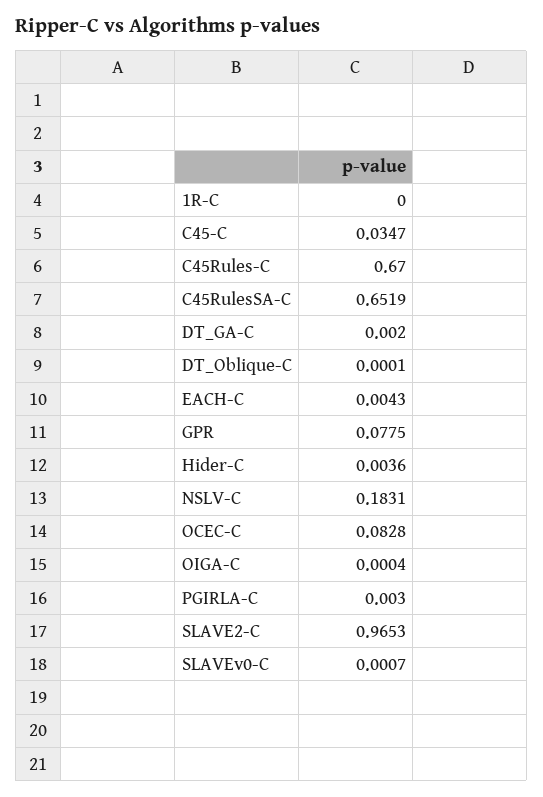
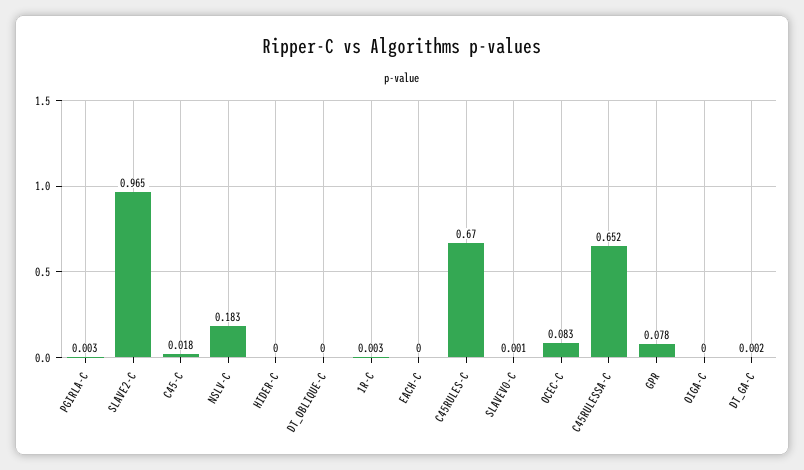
1R-C: 0 -> 0.003
C45-C: 0.0347 -> 0.018
EACH-C: 0.0043 -> 0
Hider-C: 0.0036 -> 0

